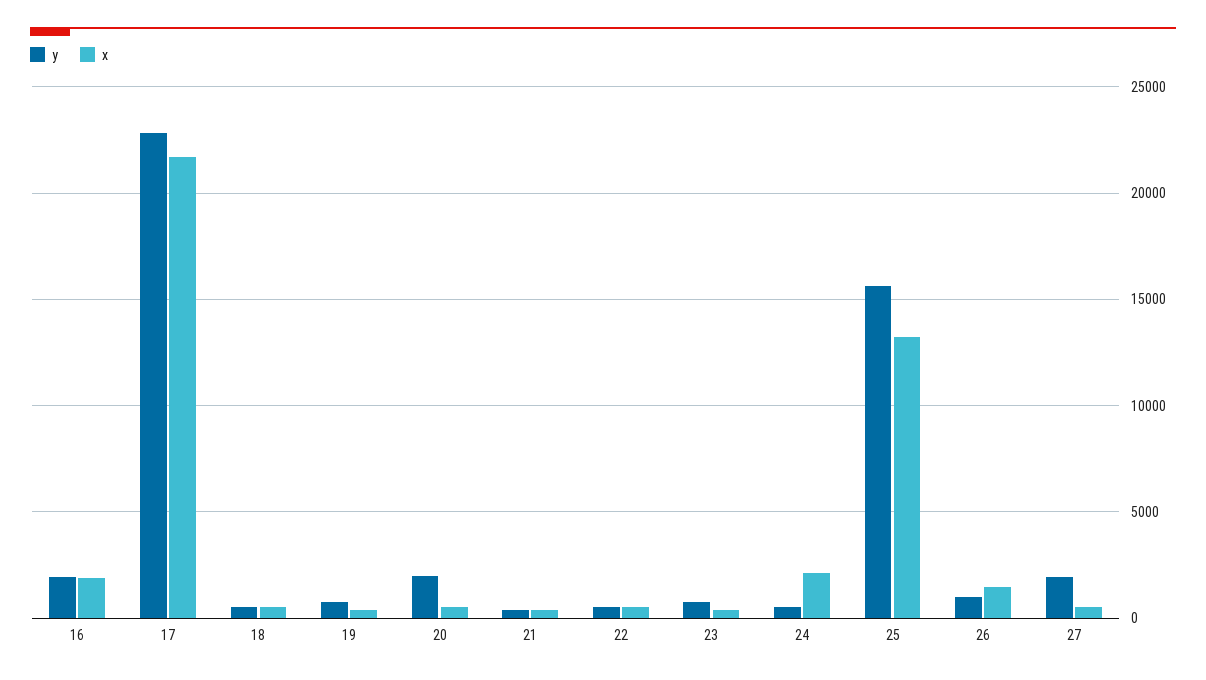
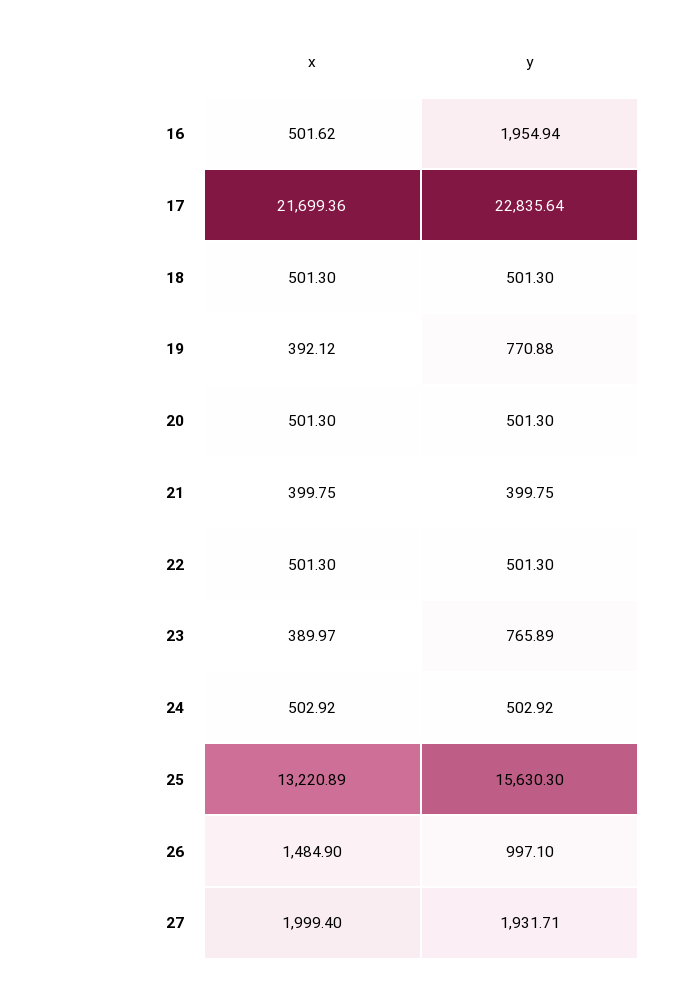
x, 16: 2000 -> 501.62
y, 20: 2000 -> 501.3
x, 24: 2000 -> 502.92
x, 27: 500 -> 1999.4

